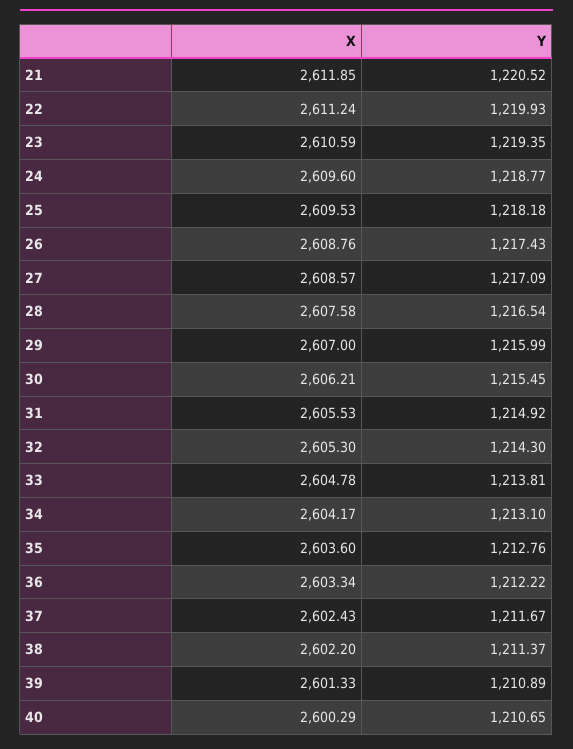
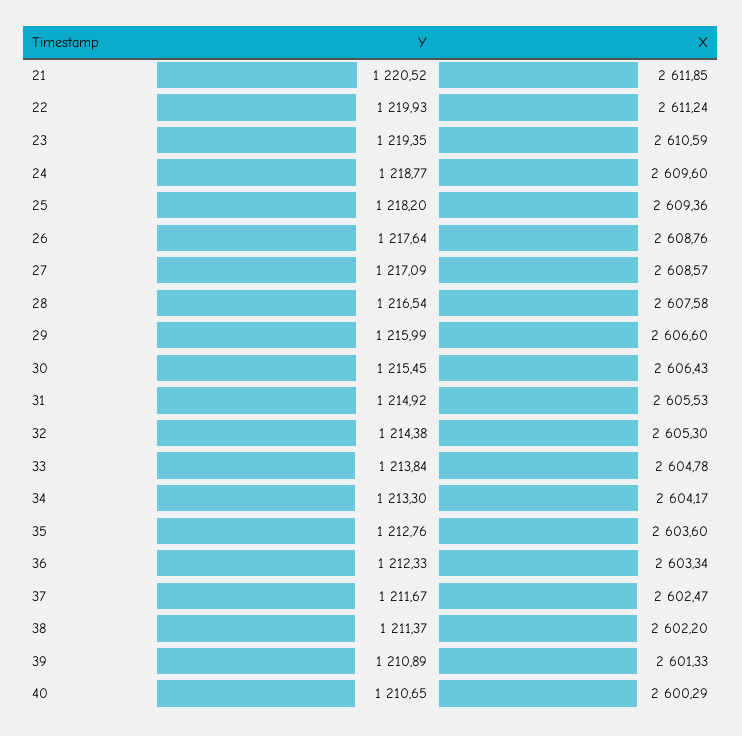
X, 25: 2609.53 -> 2609.36
Y, 25: 1218.18 -> 1218.2
Y, 26: 1217.43 -> 1217.64
X, 29: 2607 -> 2606.6
X, 30: 2606.21 -> 2606.43
Y, 32: 1214.3 -> 1214.38
Y, 33: 1213.81 -> 1213.84
Y, 34: 1213.1 -> 1213.3
Y, 36: 1212.22 -> 1212.33
X, 37: 2602.43 -> 2602.47

